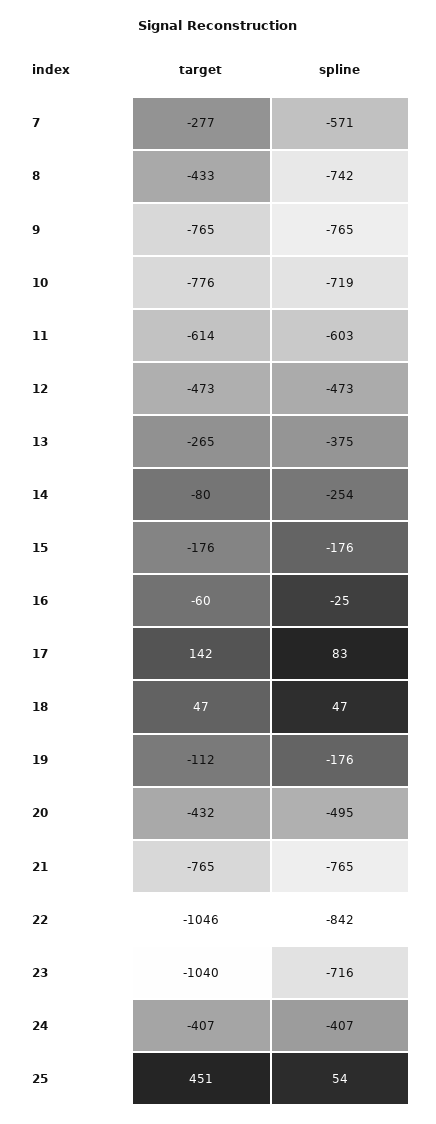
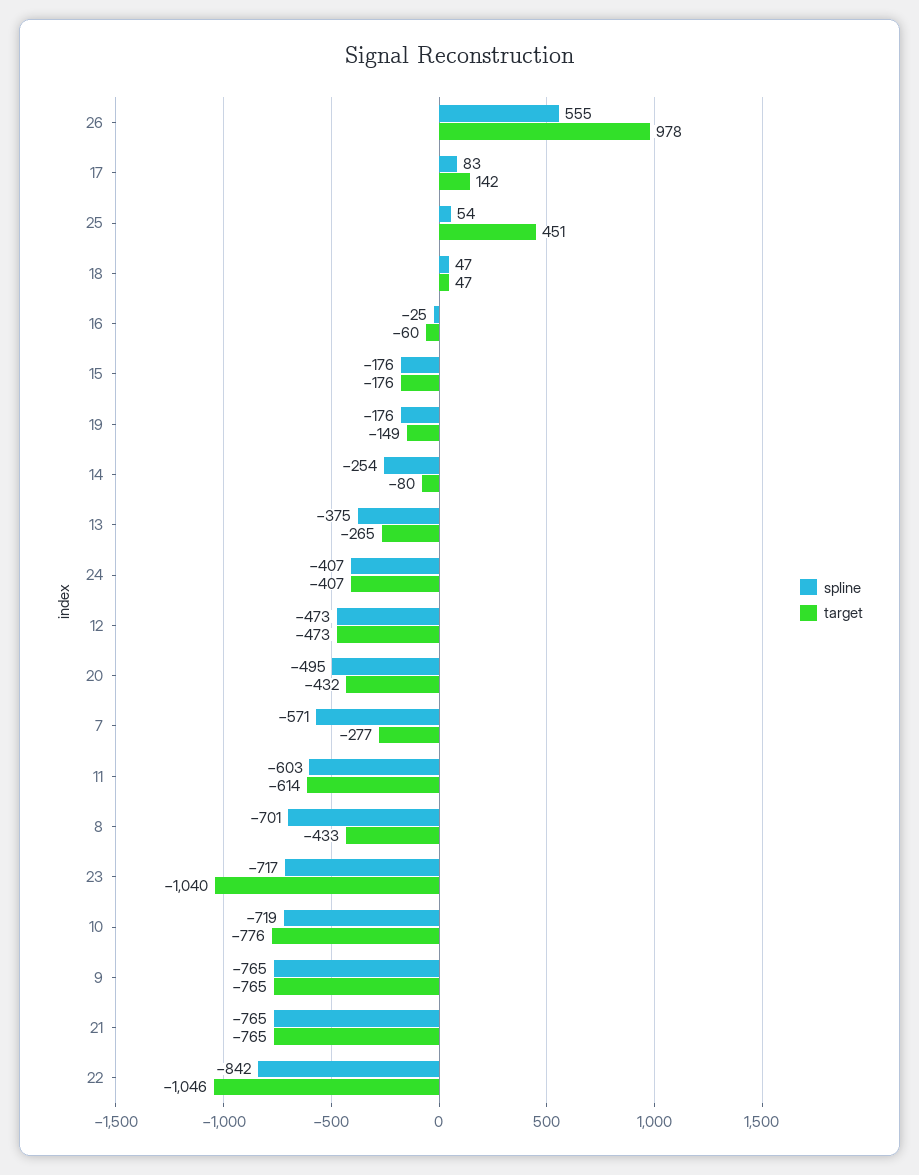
spline, 8: -742 -> -701
target, 19: -112 -> -149
spline, 23: -716 -> -717
spline, 26: none -> 555
target, 26: none -> 978

